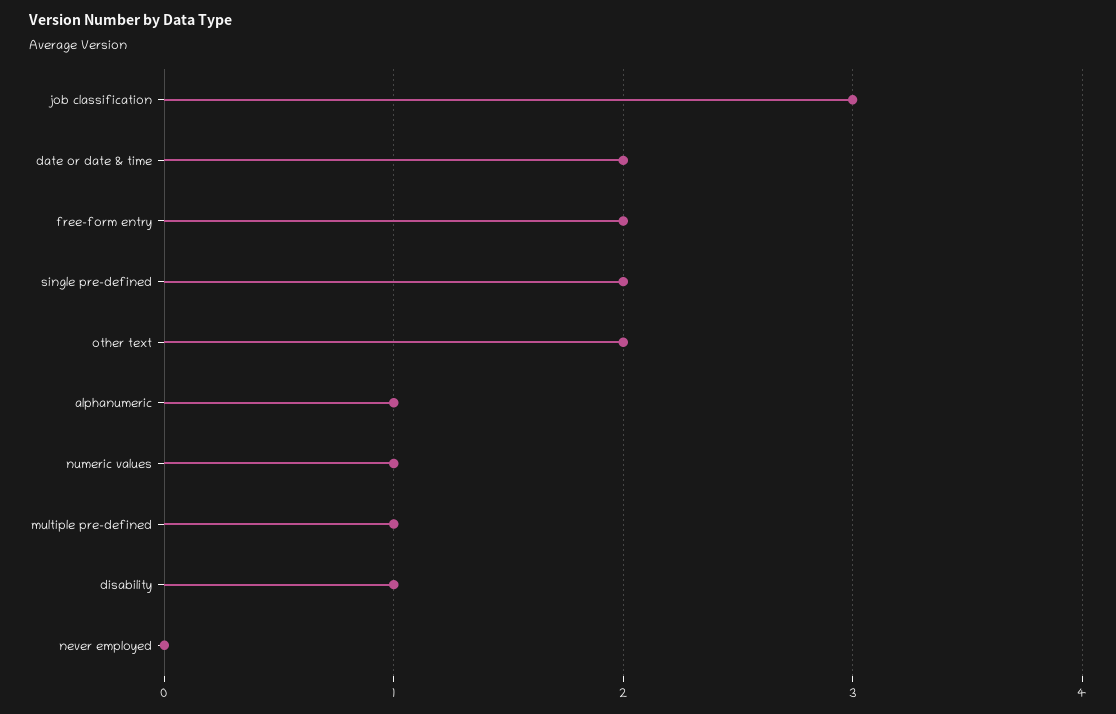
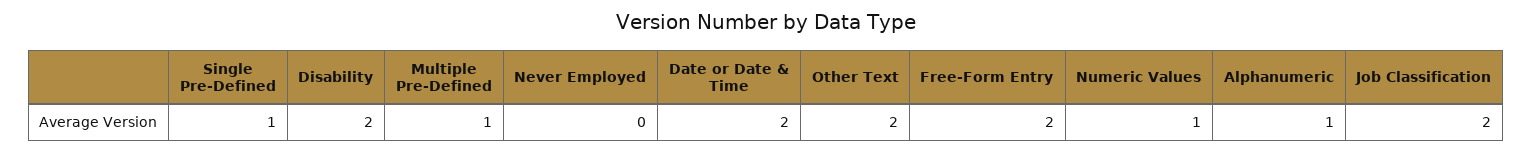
job classification: 3 -> 2
single pre-defined: 2 -> 1
disability: 1 -> 2

